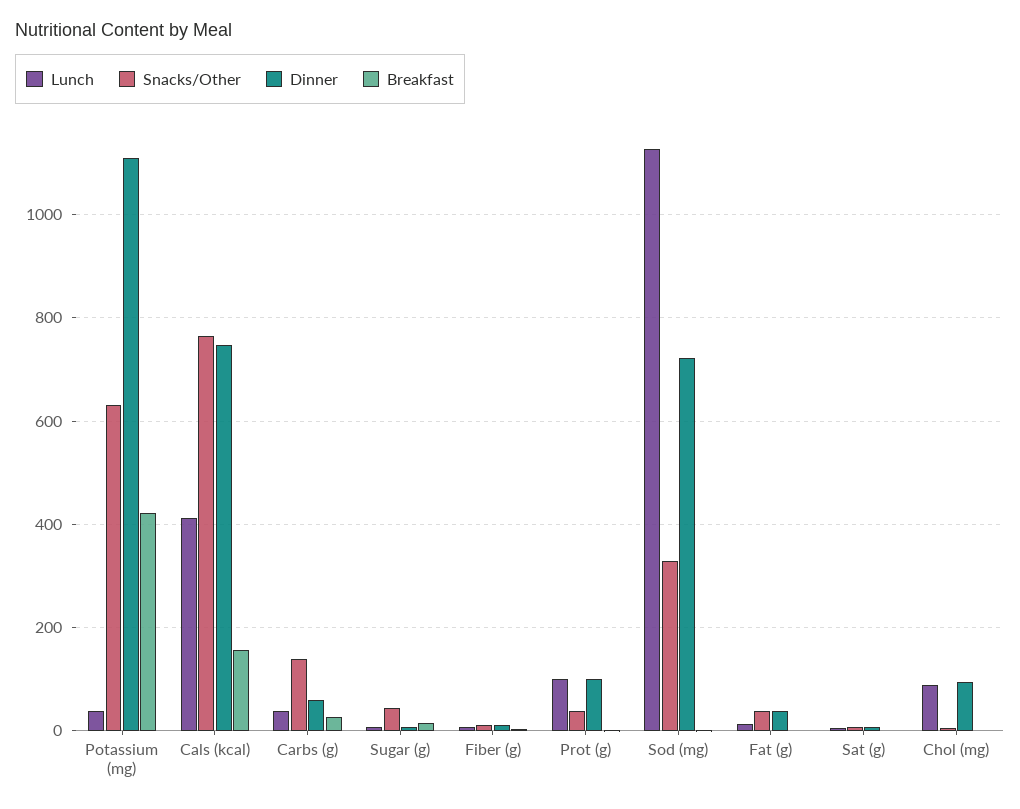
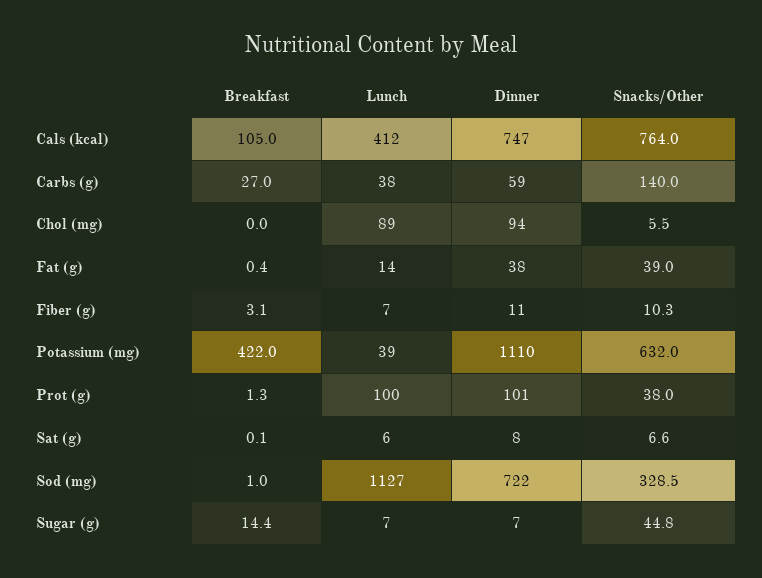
Breakfast, Cals (kcal): 160 -> 105

